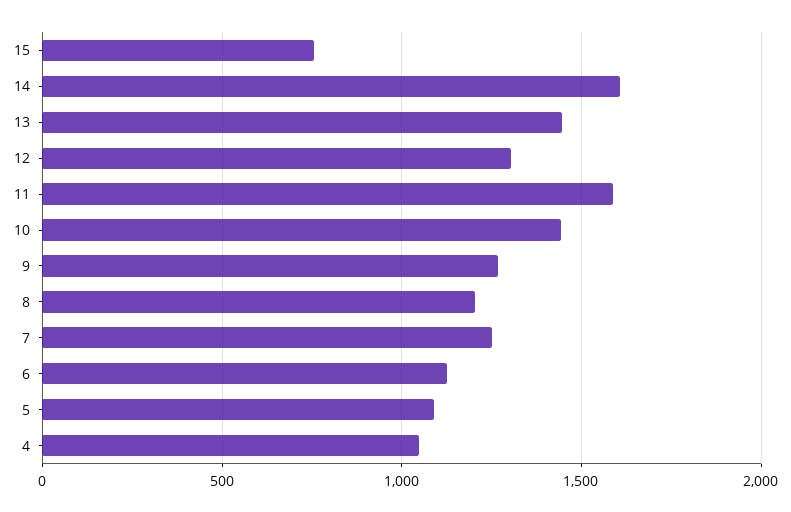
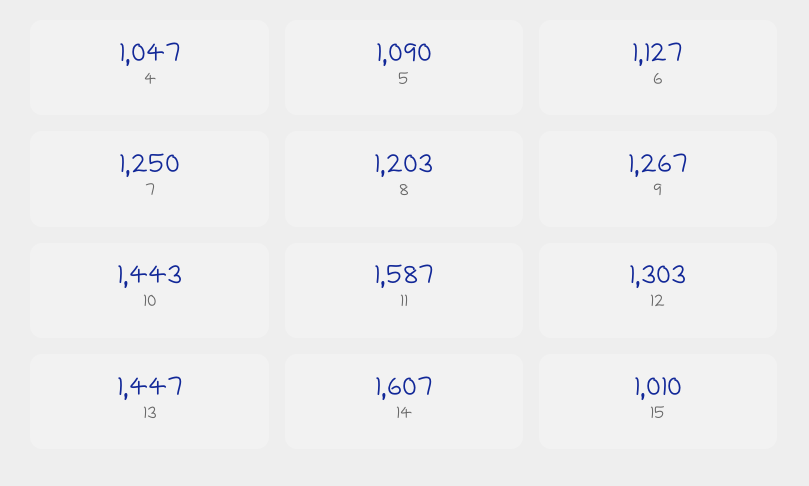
15: 750 -> 1010

